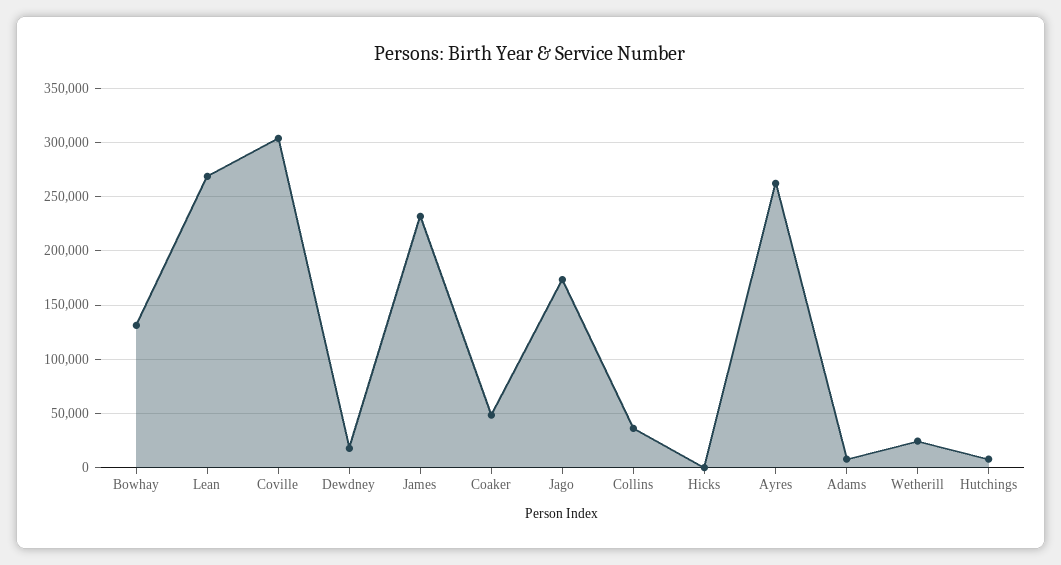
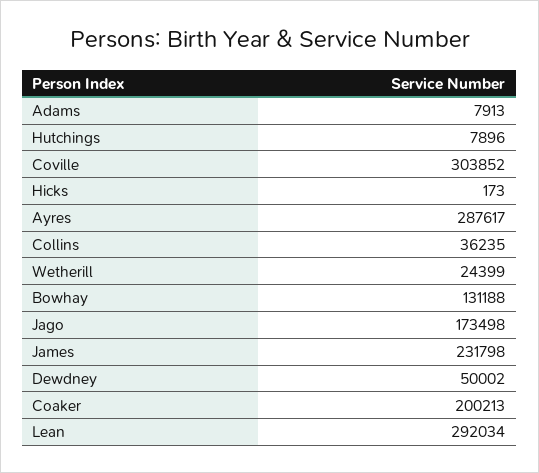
Lean: 270000 -> 292034
Dewdney: 20000 -> 50002
Coaker: 50000 -> 200213
Ayres: 260000 -> 287617

